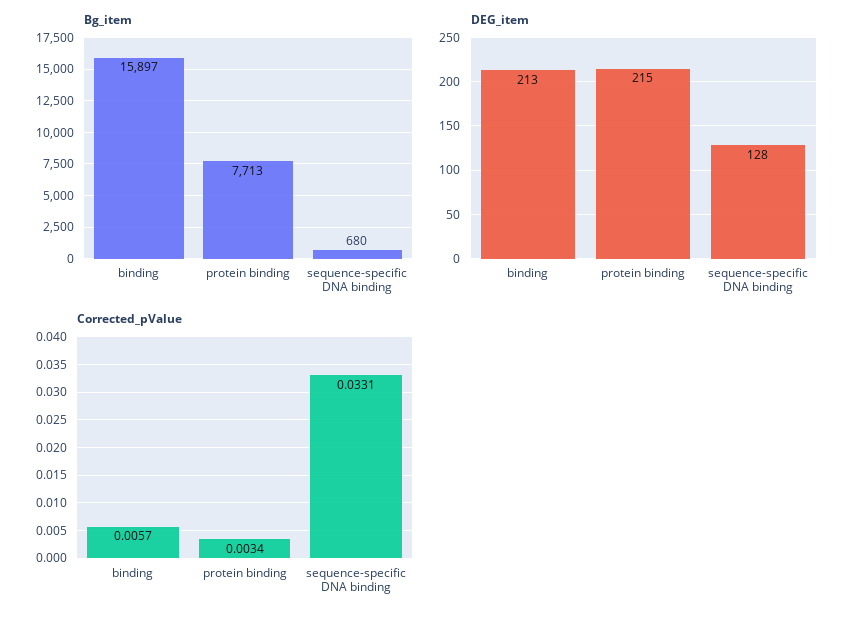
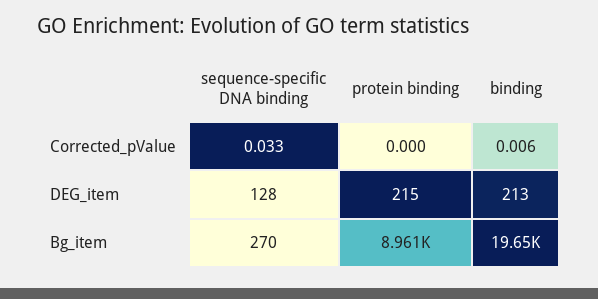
Bg_item, binding: 15897 -> 19650
Bg_item, protein binding: 7713 -> 8961
Bg_item, sequence-specific DNA binding: 680 -> 270
Corrected_pValue, protein binding: 0.0034 -> 0

